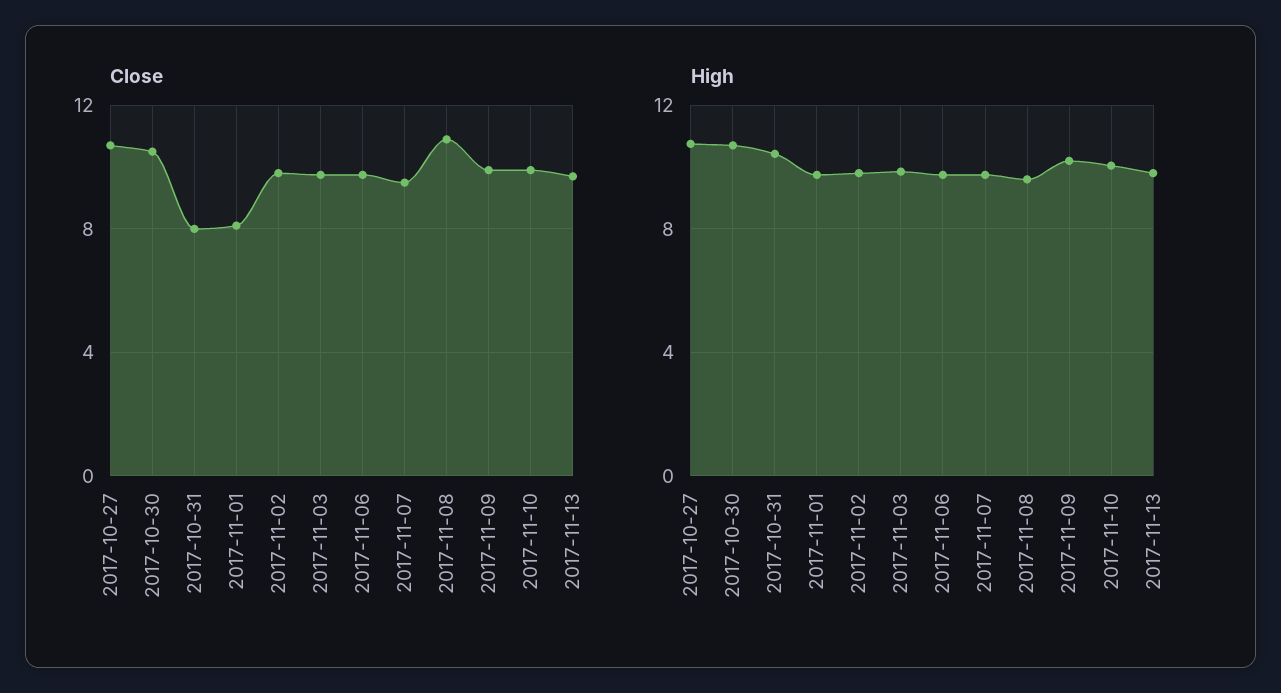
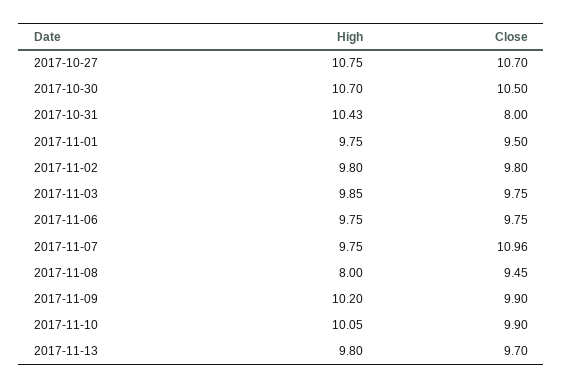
Close, 2017-11-01: 8 -> 9.5
Close, 2017-11-07: 9.5 -> 10.96
Close, 2017-11-08: 11 -> 9.45
High, 2017-11-08: 9.5 -> 8

